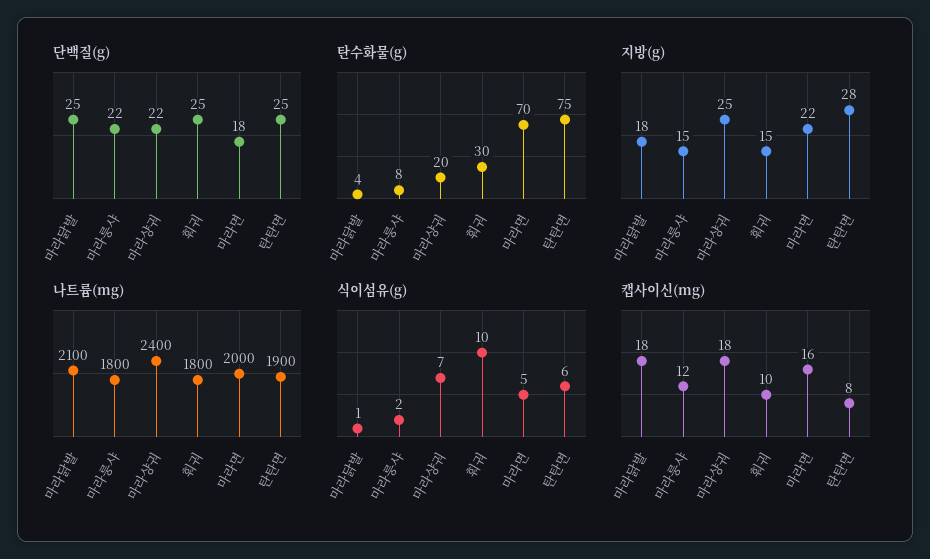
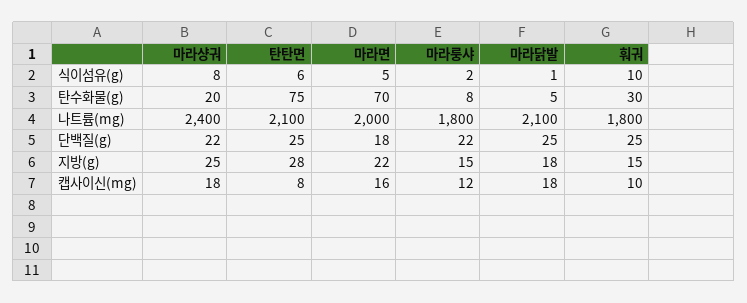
탄수화물(g), 마라닭발: 4 -> 5
나트륨(mg), 탄탄면: 1900 -> 2100
식이섬유(g), 마라샹궈: 7 -> 8

